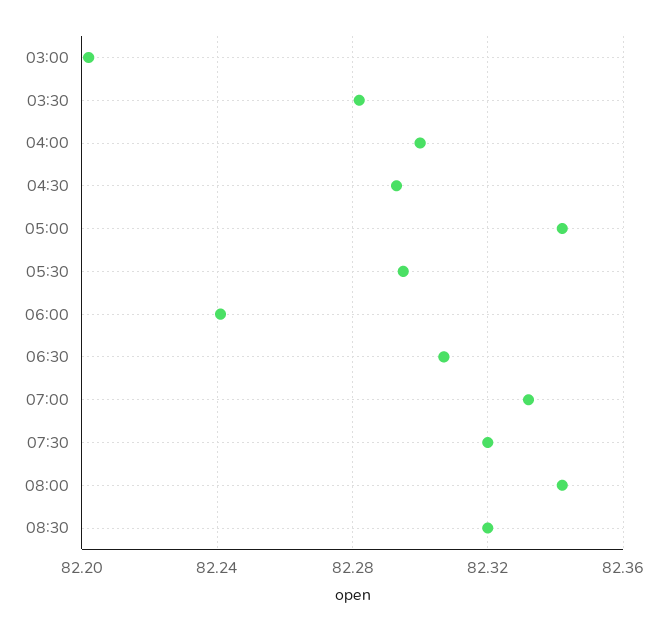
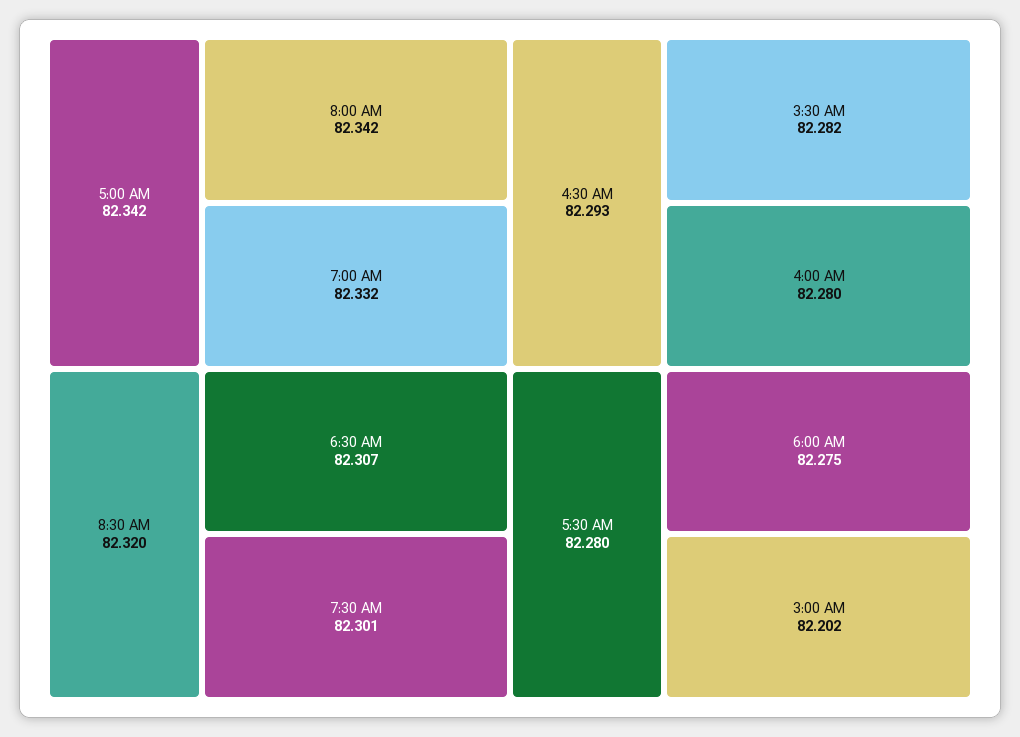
04:00: 82.3 -> 82.28
05:30: 82.295 -> 82.28
06:00: 82.24 -> 82.275
07:30: 82.32 -> 82.301

